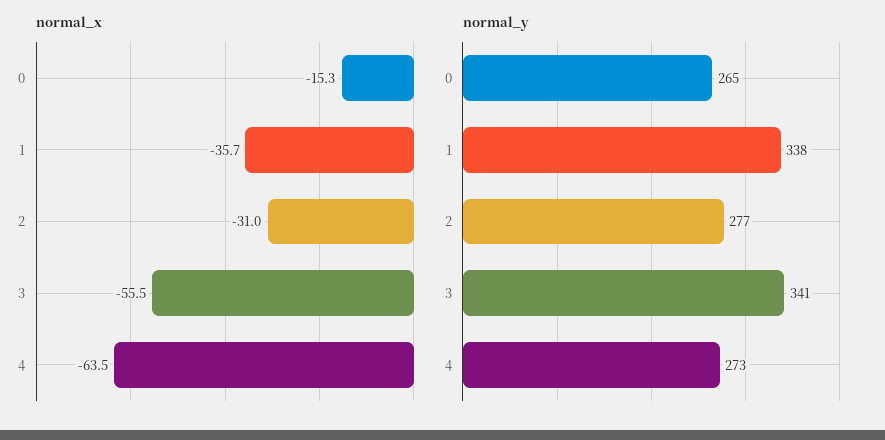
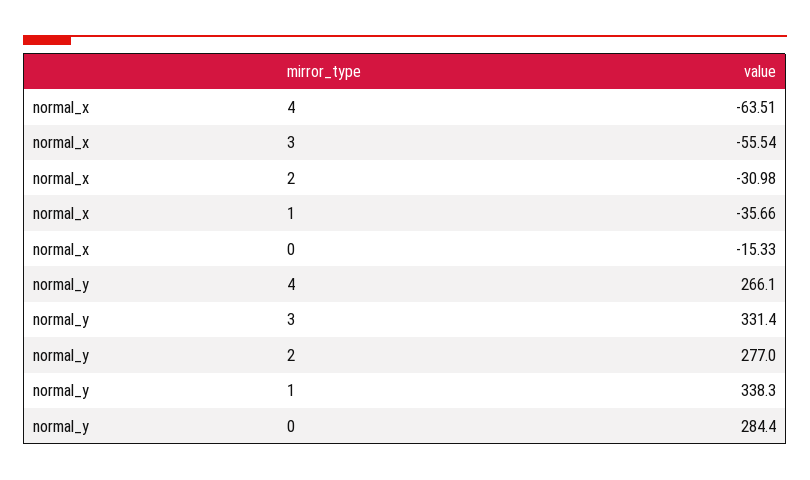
normal_y, 0: 265 -> 284.4
normal_y, 3: 341 -> 331.4
normal_y, 4: 273 -> 266.1

